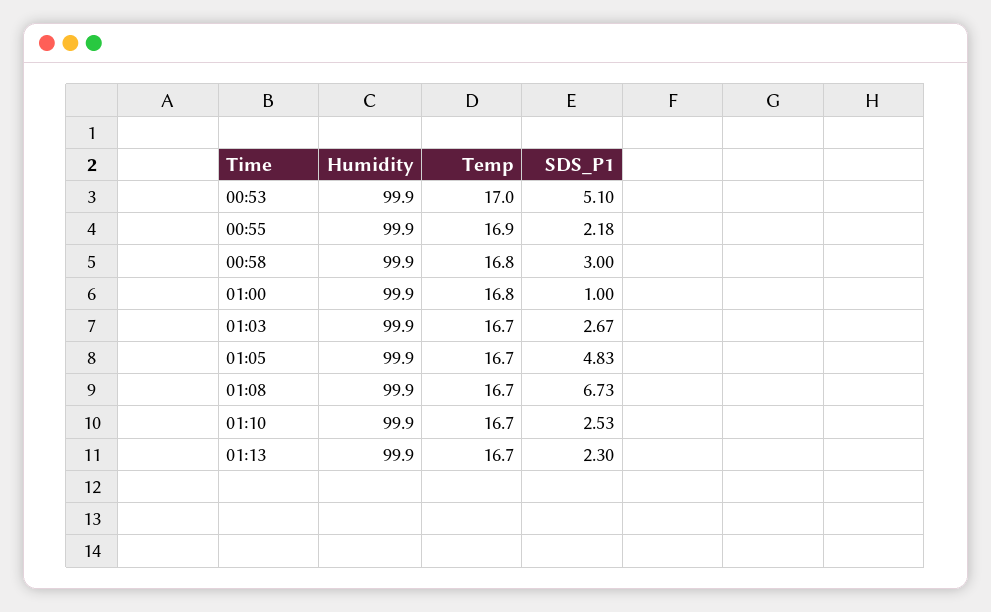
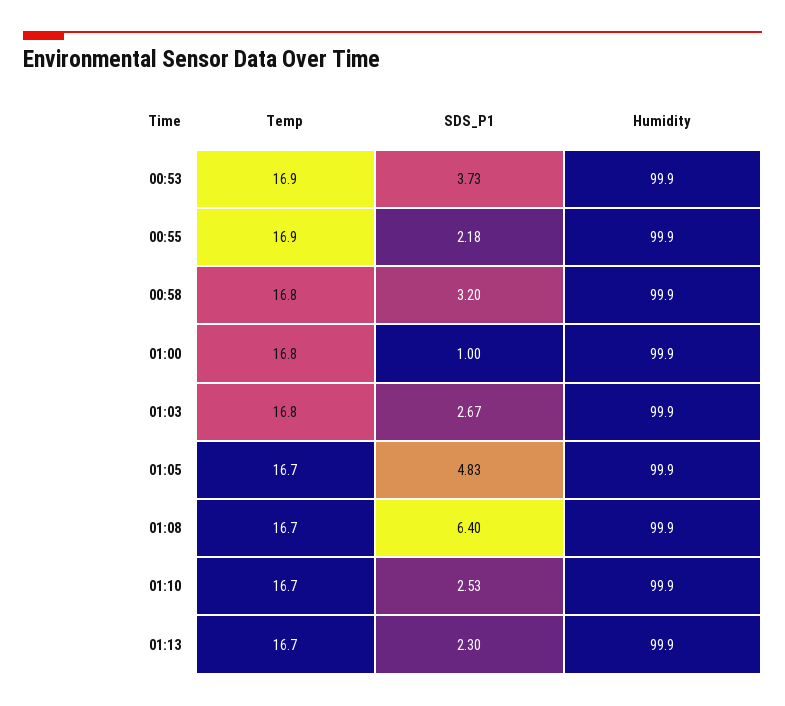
Temp, 00:53: 17 -> 16.9
SDS_P1, 00:53: 5.1 -> 3.73
SDS_P1, 00:58: 3 -> 3.2
Temp, 01:03: 16.7 -> 16.8
SDS_P1, 01:08: 6.73 -> 6.4

